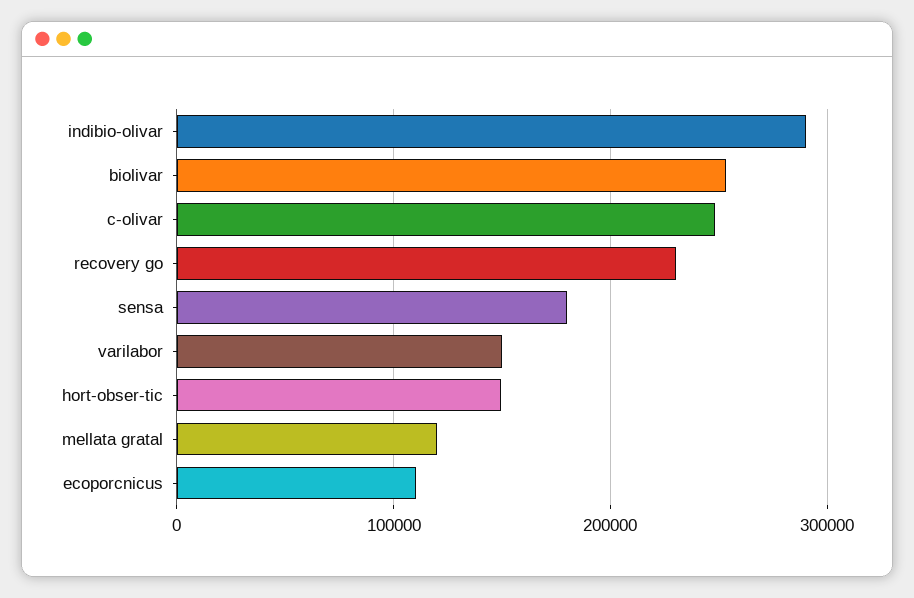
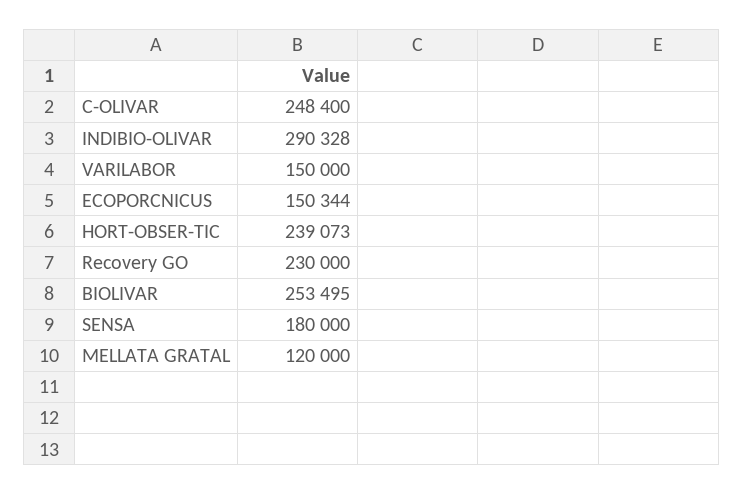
hort-obser-tic: 150000 -> 239073
ecoporcnicus: 110000 -> 150344

